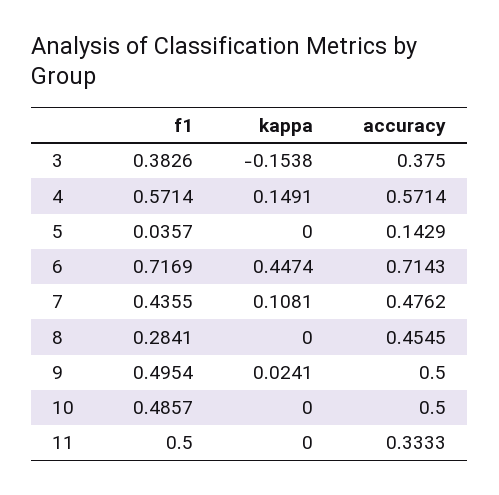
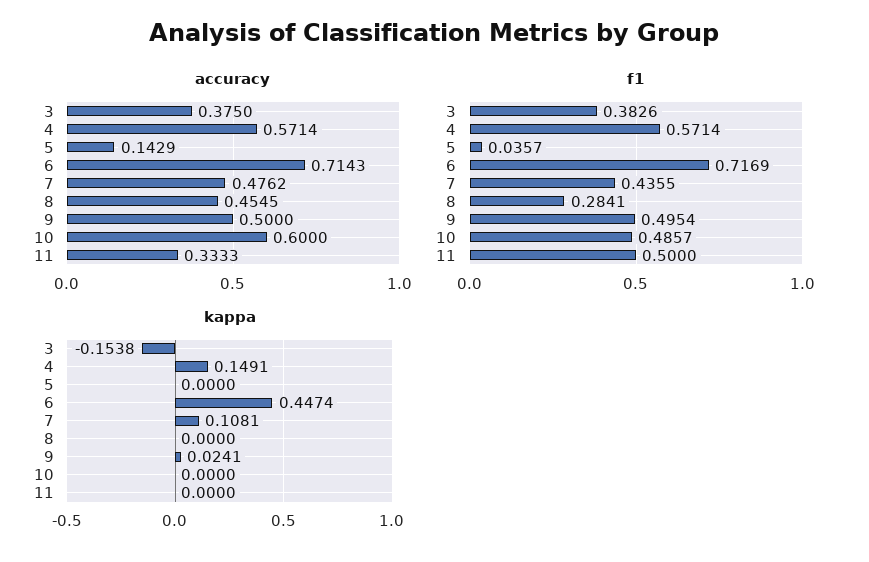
accuracy, 10: 0.5 -> 0.6

